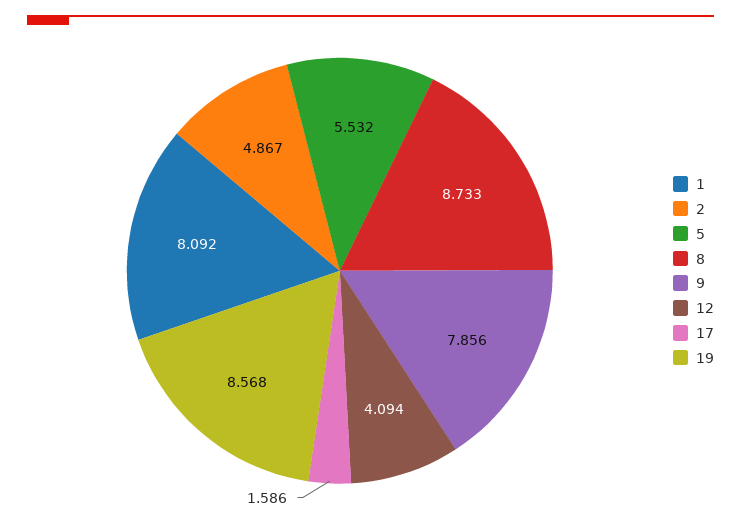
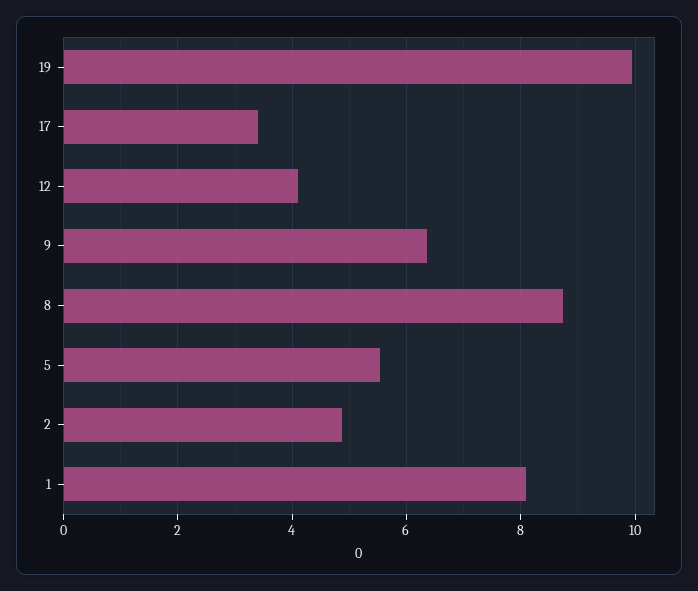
9: 7.856 -> 6.4
17: 1.586 -> 3.4
19: 8.568 -> 10

